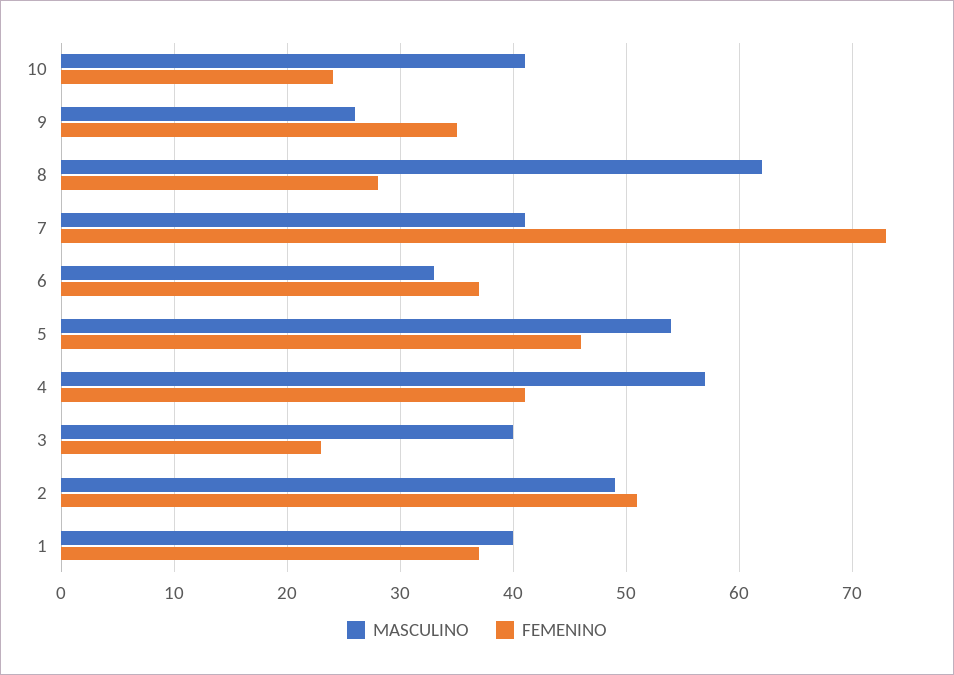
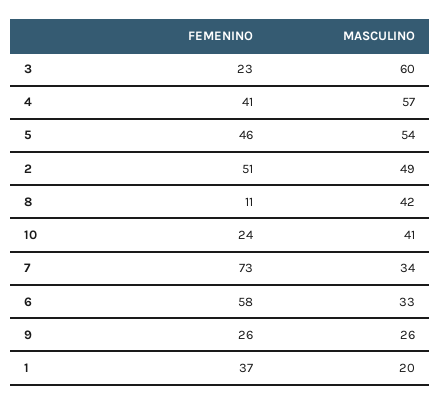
FEMENINO, 9: 35 -> 26
MASCULINO, 8: 62 -> 42
FEMENINO, 8: 28 -> 11
MASCULINO, 7: 41 -> 34
FEMENINO, 6: 37 -> 58
MASCULINO, 3: 40 -> 60
MASCULINO, 1: 40 -> 20

